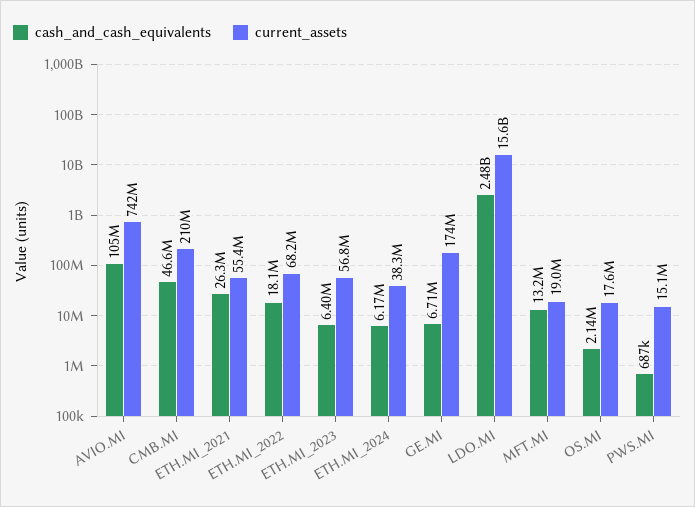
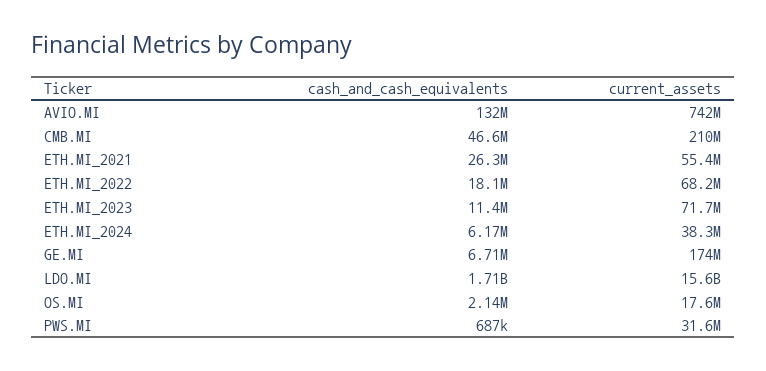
cash_and_cash_equivalents, AVIO.MI: 105000000 -> 132000000
cash_and_cash_equivalents, ETH.MI_2023: 6400000 -> 11400000
current_assets, ETH.MI_2023: 56800000 -> 71700000
cash_and_cash_equivalents, LDO.MI: 2480000000 -> 1710000000
cash_and_cash_equivalents, MFT.MI: 13200000 -> none
current_assets, MFT.MI: 19000000 -> none
current_assets, PWS.MI: 15100000 -> 31600000

